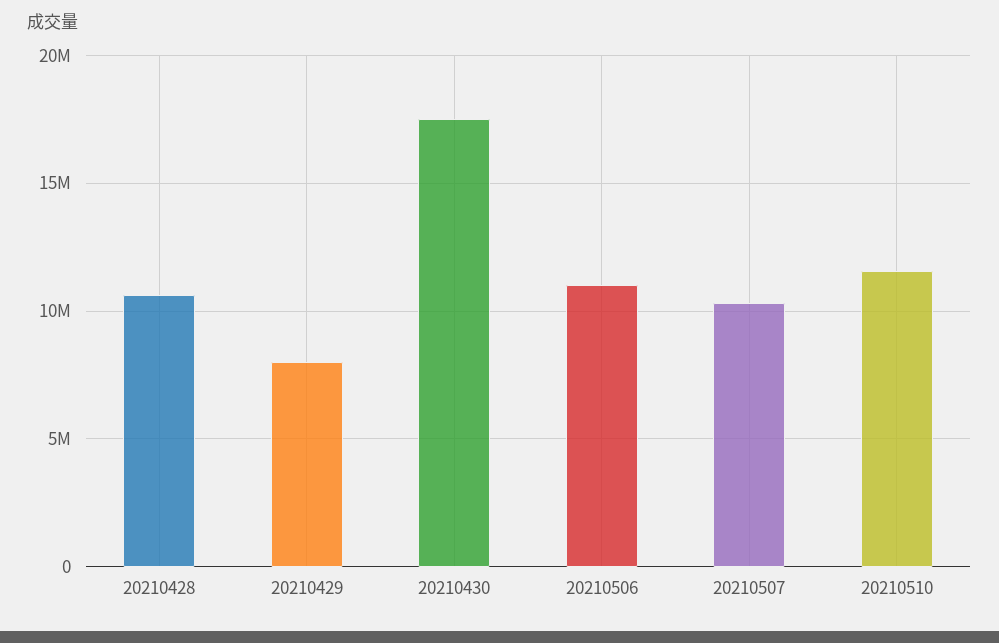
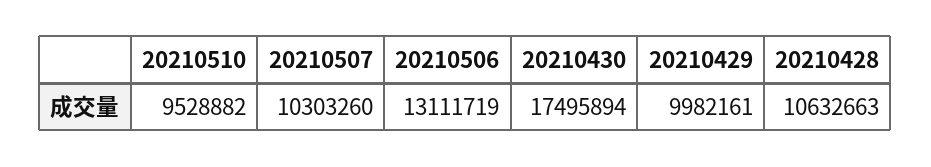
20210429: 8000000 -> 9982161
20210506: 11000000 -> 13111719
20210510: 11500000 -> 9528882

